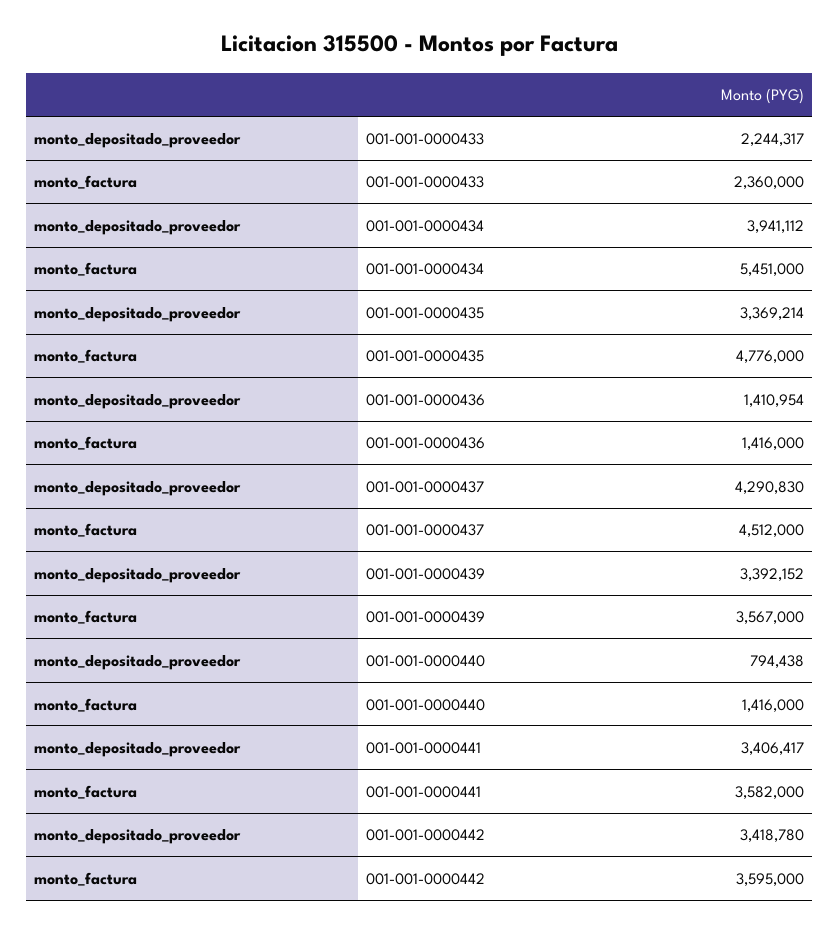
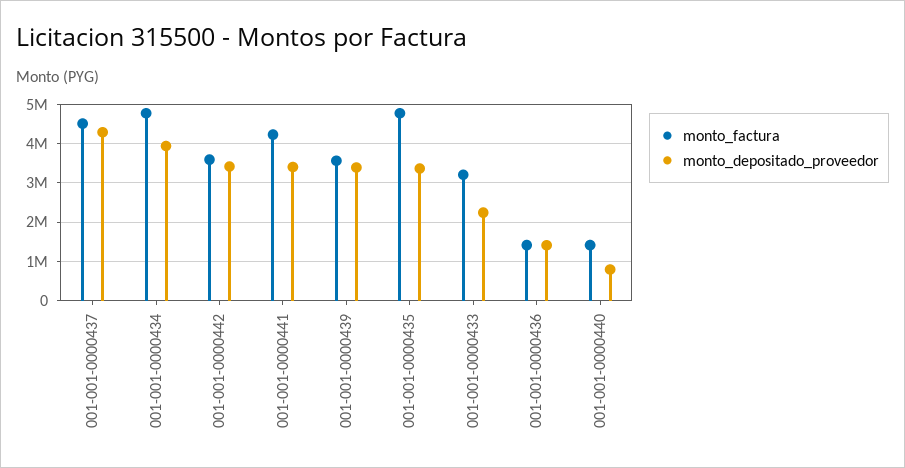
monto_factura, 001-001-0000433: 2360000 -> 3200000
monto_factura, 001-001-0000434: 5451000 -> 4800000
monto_factura, 001-001-0000441: 3582000 -> 4200000

